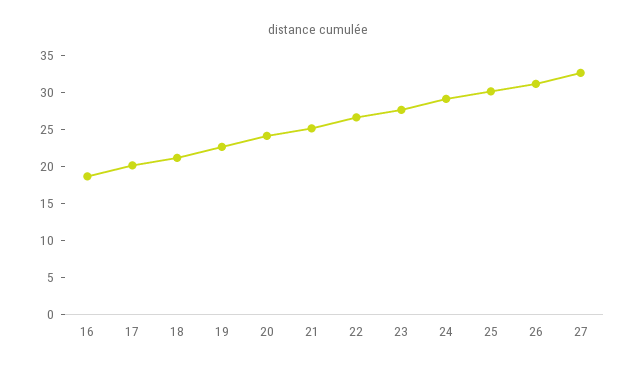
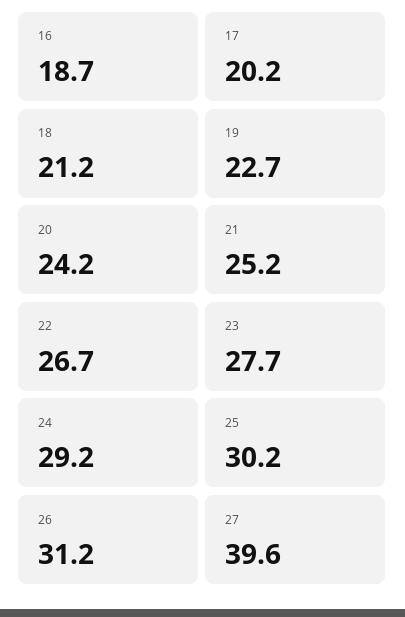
27: 32.5 -> 39.6

